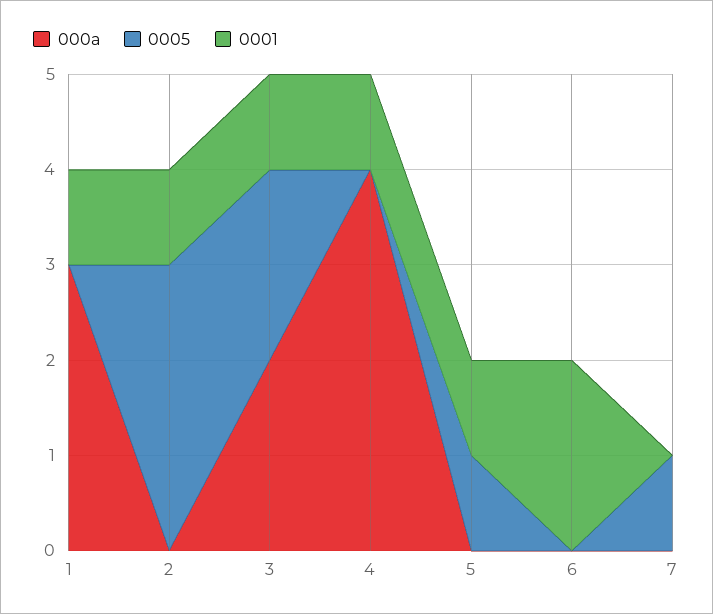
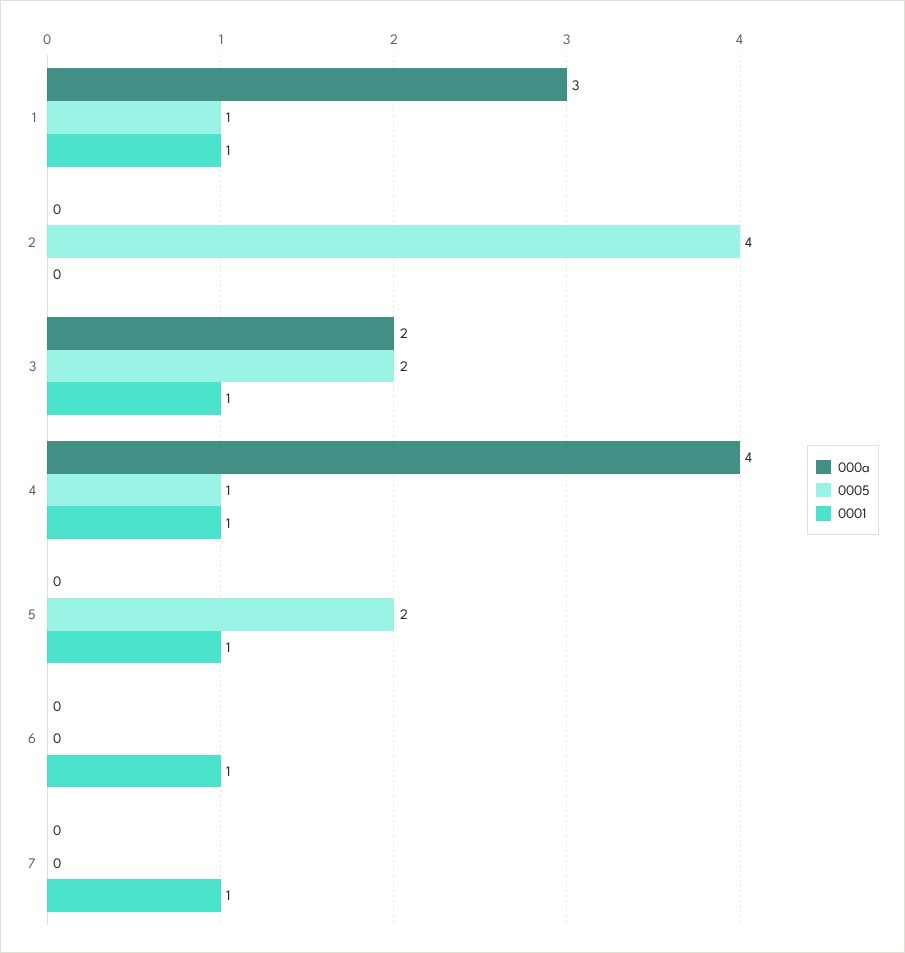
0005, 1: 0 -> 1
0005, 2: 3 -> 4
0001, 2: 1 -> 0
0005, 4: 0 -> 1
0005, 5: 1 -> 2
0001, 6: 2 -> 1
0005, 7: 1 -> 0
0001, 7: 0 -> 1

